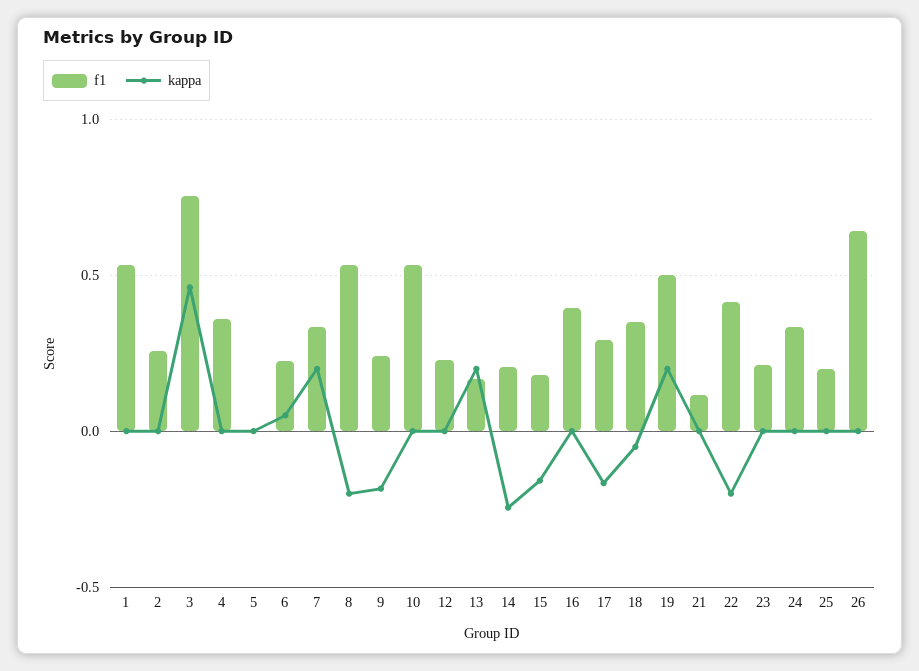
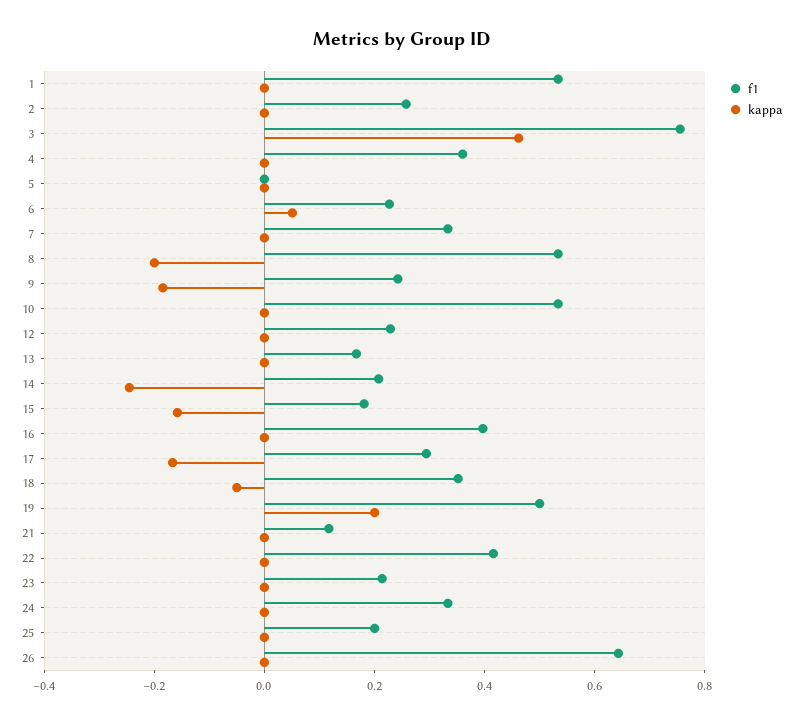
kappa, 7: 0.2 -> 0
kappa, 13: 0.2 -> 0
kappa, 22: -0.2 -> 0

